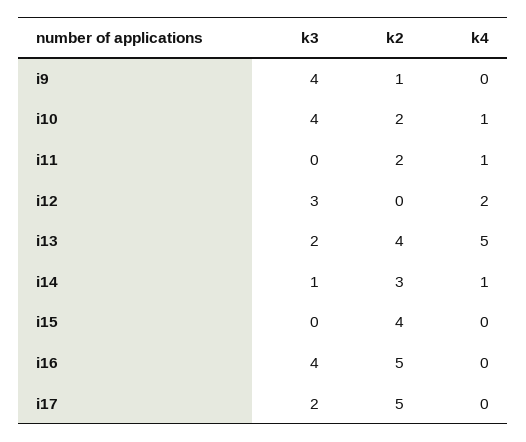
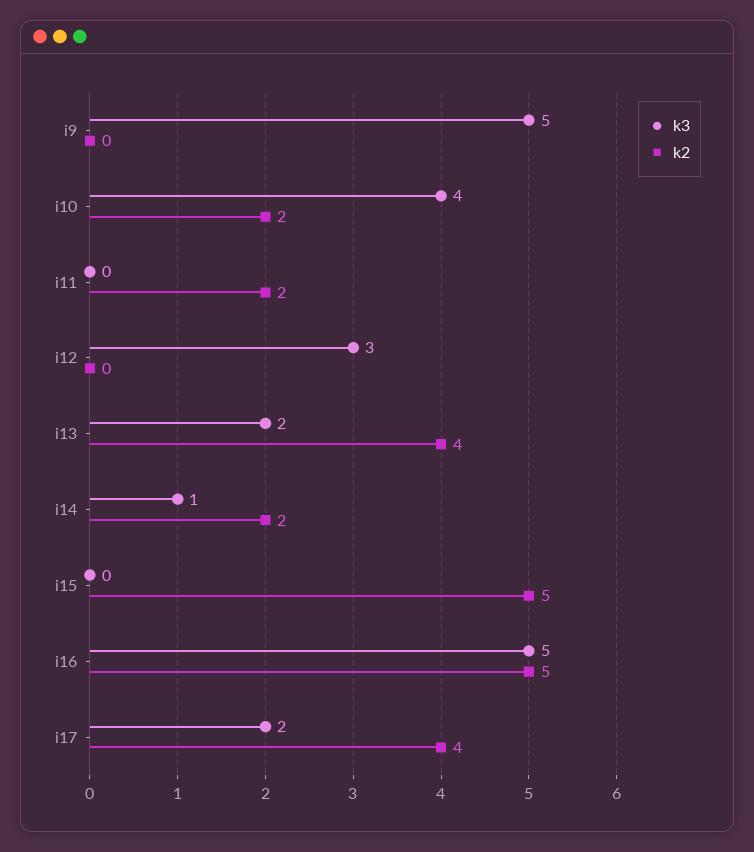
k3, i9: 4 -> 5
k2, i9: 1 -> 0
k4, i9: 0 -> none
k4, i10: 1 -> none
k4, i11: 1 -> none
k4, i12: 2 -> none
k4, i13: 5 -> none
k2, i14: 3 -> 2
k4, i14: 1 -> none
k2, i15: 4 -> 5
k4, i15: 0 -> none
k3, i16: 4 -> 5
k4, i16: 0 -> none
k2, i17: 5 -> 4
k4, i17: 0 -> none

